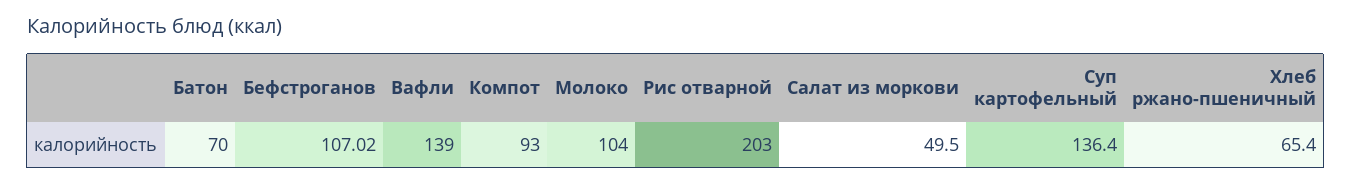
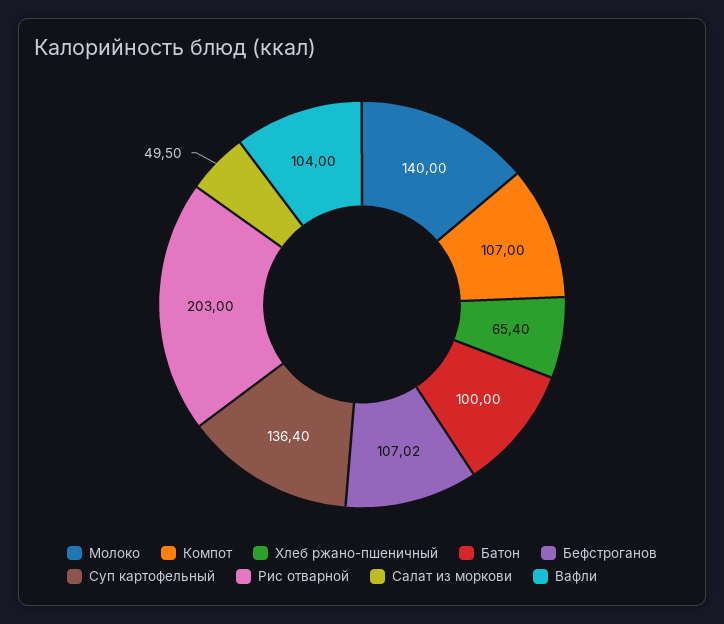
Батон: 70 -> 100
Вафли: 139 -> 104
Компот: 93 -> 107
Молоко: 104 -> 140

